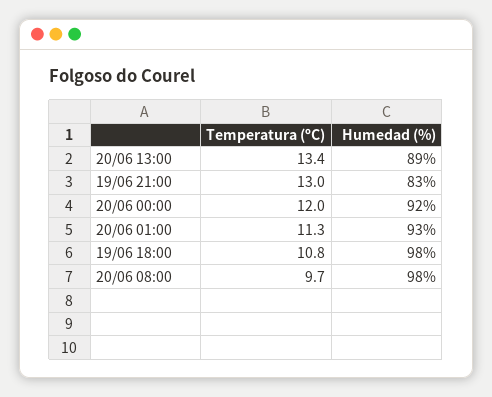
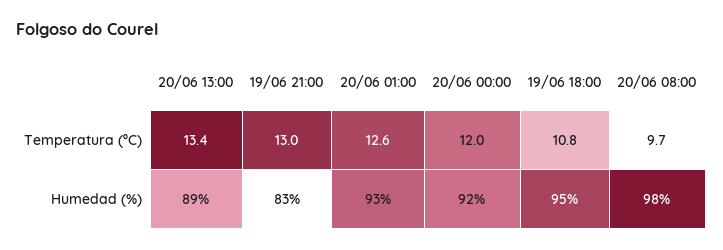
Temperatura (ºC), 20/06 01:00: 11.3 -> 12.6
Humedad (%), 19/06 18:00: 98 -> 95

